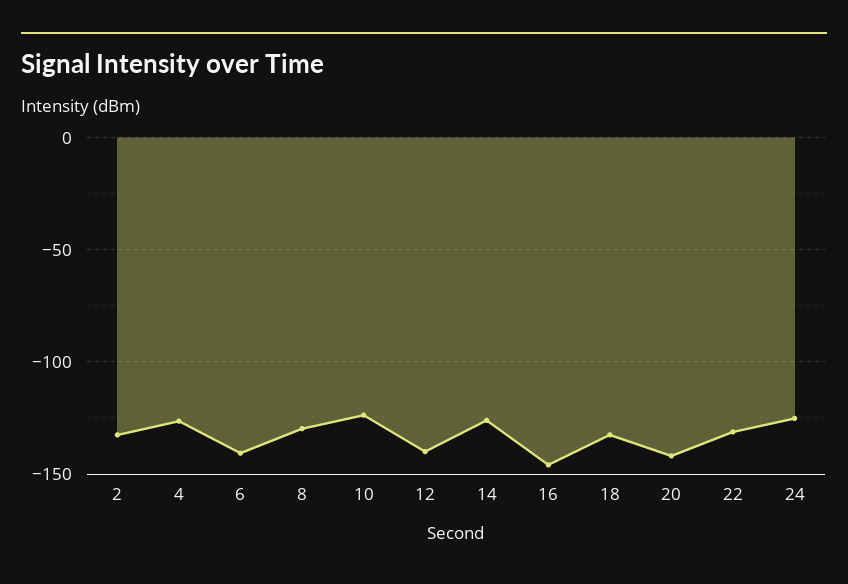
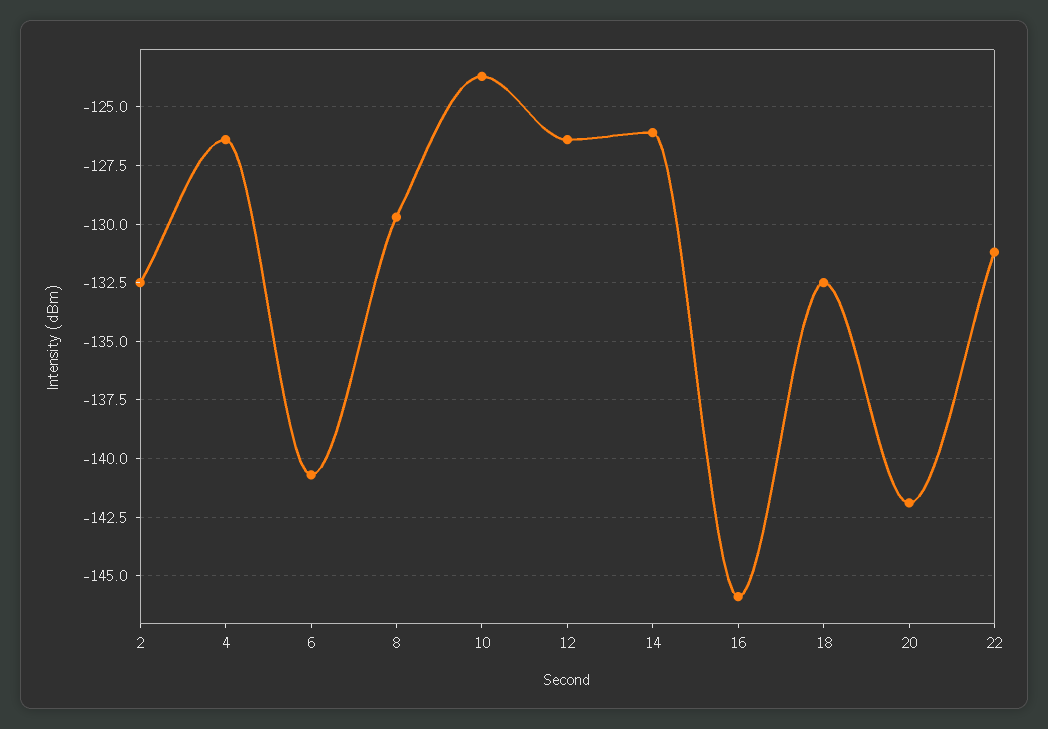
12: -140 -> -126.5
24: -125 -> none

